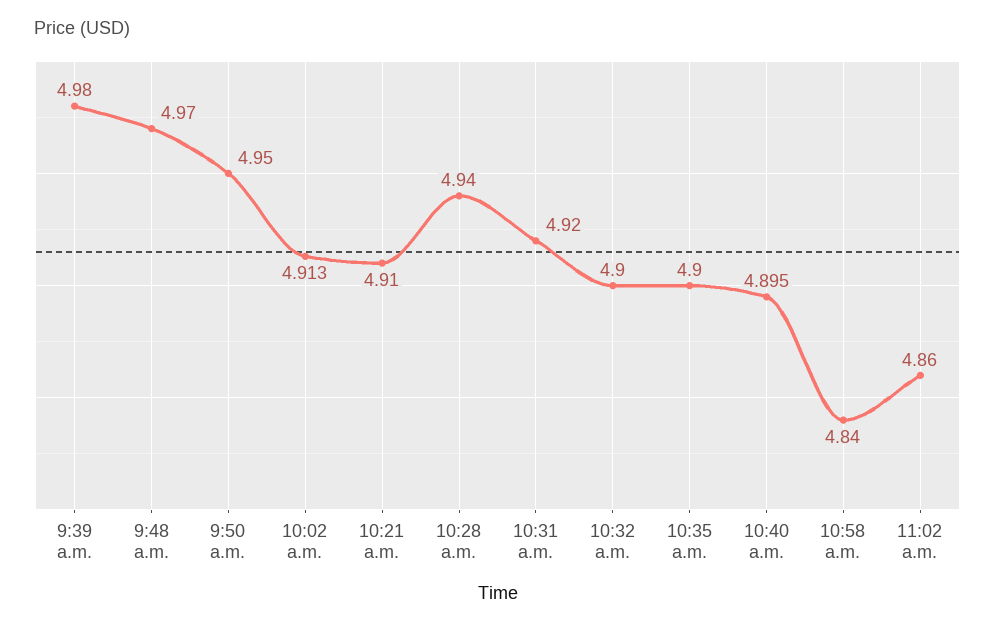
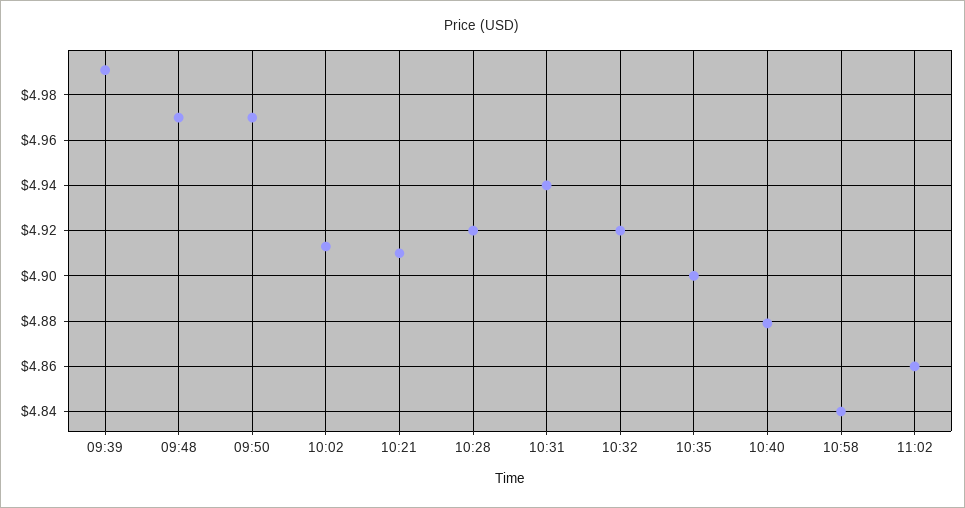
9:39 a.m.: 4.98 -> 4.99
9:50 a.m.: 4.95 -> 4.97
10:28 a.m.: 4.94 -> 4.92
10:31 a.m.: 4.92 -> 4.94
10:32 a.m.: 4.9 -> 4.92
10:40 a.m.: 4.895 -> 4.88

